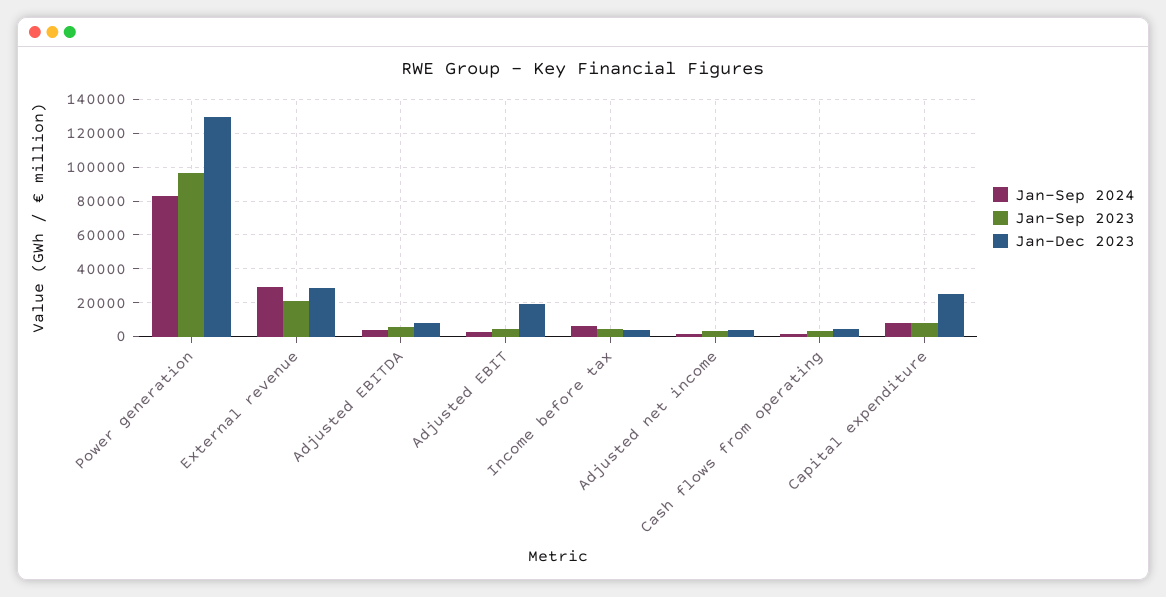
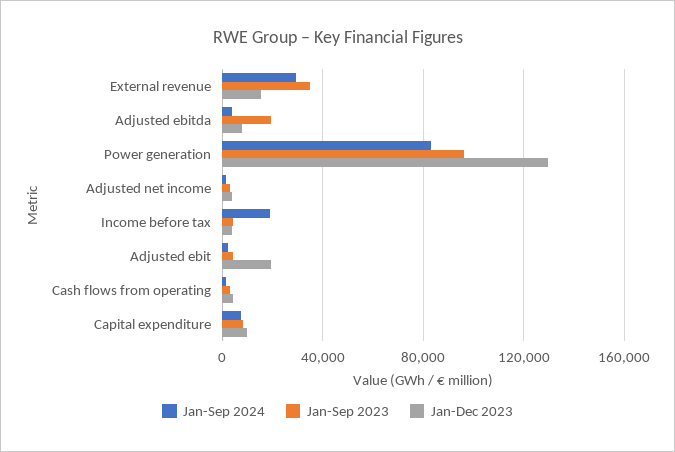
Jan-Sep 2023, External revenue: 20000 -> 35000
Jan-Dec 2023, External revenue: 30000 -> 15000
Jan-Sep 2023, Adjusted EBITDA: 5000 -> 20000
Jan-Sep 2024, Income before tax: 5000 -> 20000
Jan-Dec 2023, Capital expenditure: 25000 -> 10000

